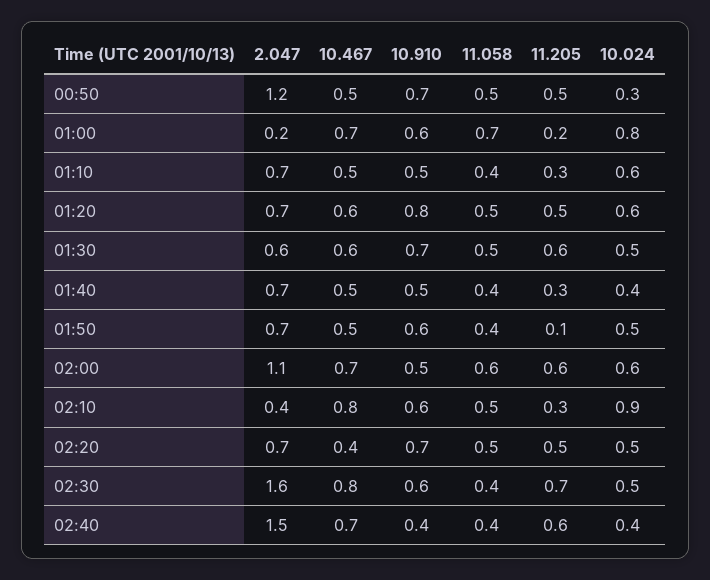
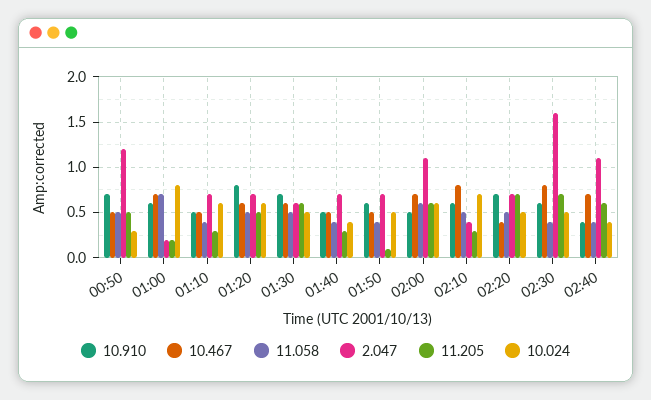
10.024, 02:10: 0.9 -> 0.7
11.205, 02:20: 0.5 -> 0.7
2.047, 02:40: 1.5 -> 1.1

